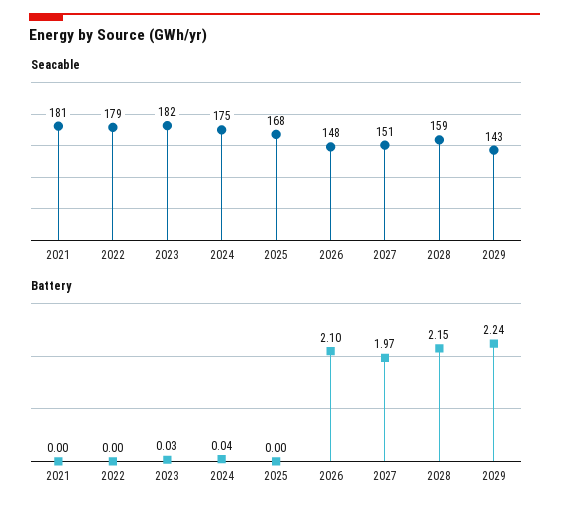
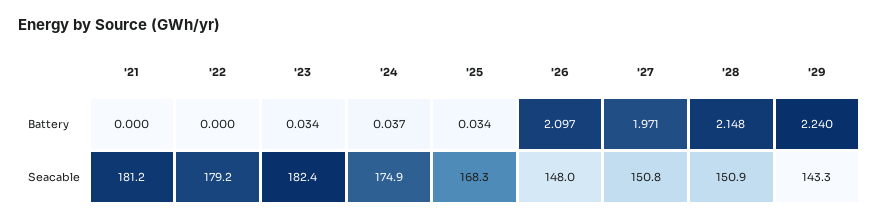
Seacable, 2028: 159 -> 150.9
Battery, 2025: 0 -> 0.034

